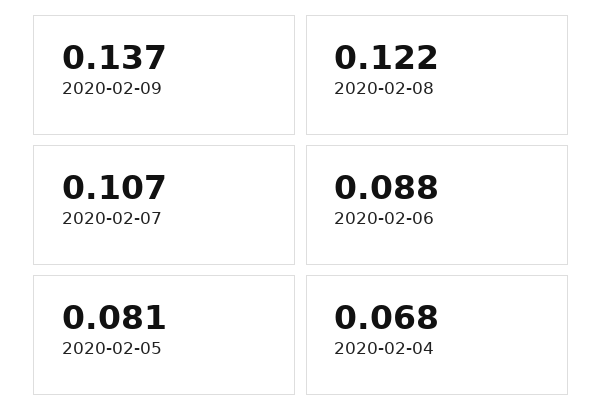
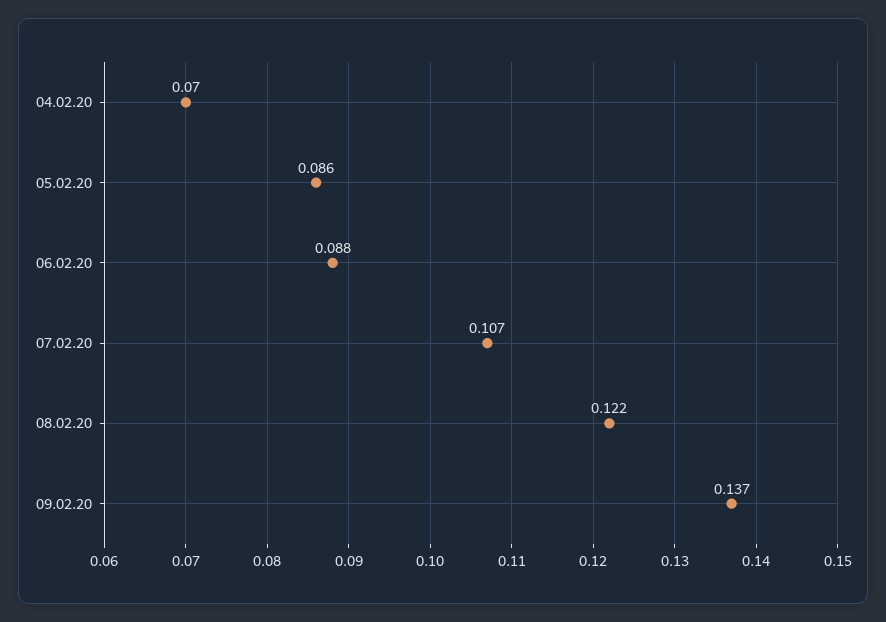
2020-02-05: 0.081 -> 0.086
2020-02-04: 0.068 -> 0.07

